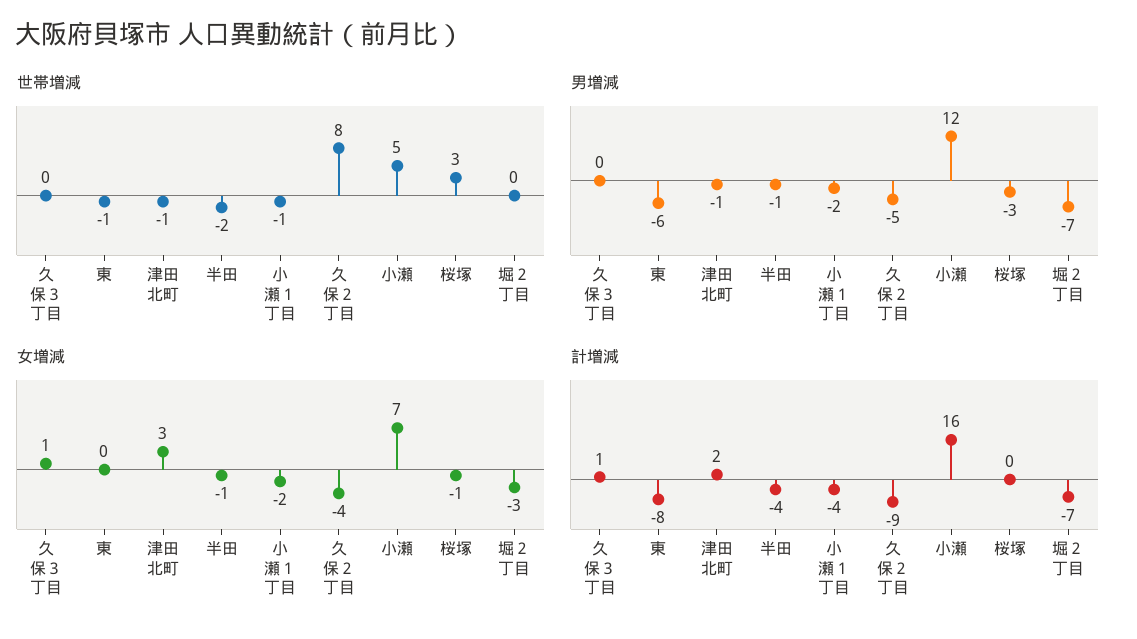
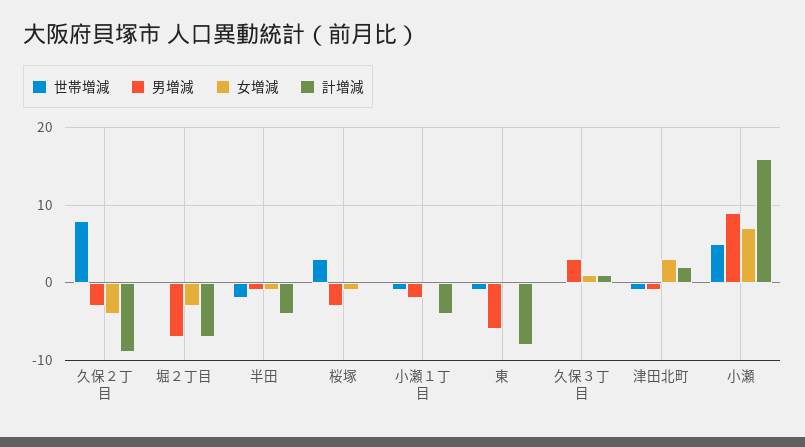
男増減, 久保３丁目: 0 -> 3
男増減, 久保２丁目: -5 -> -3
男増減, 小瀬: 12 -> 9
女増減, 小瀬１丁目: -2 -> 0

